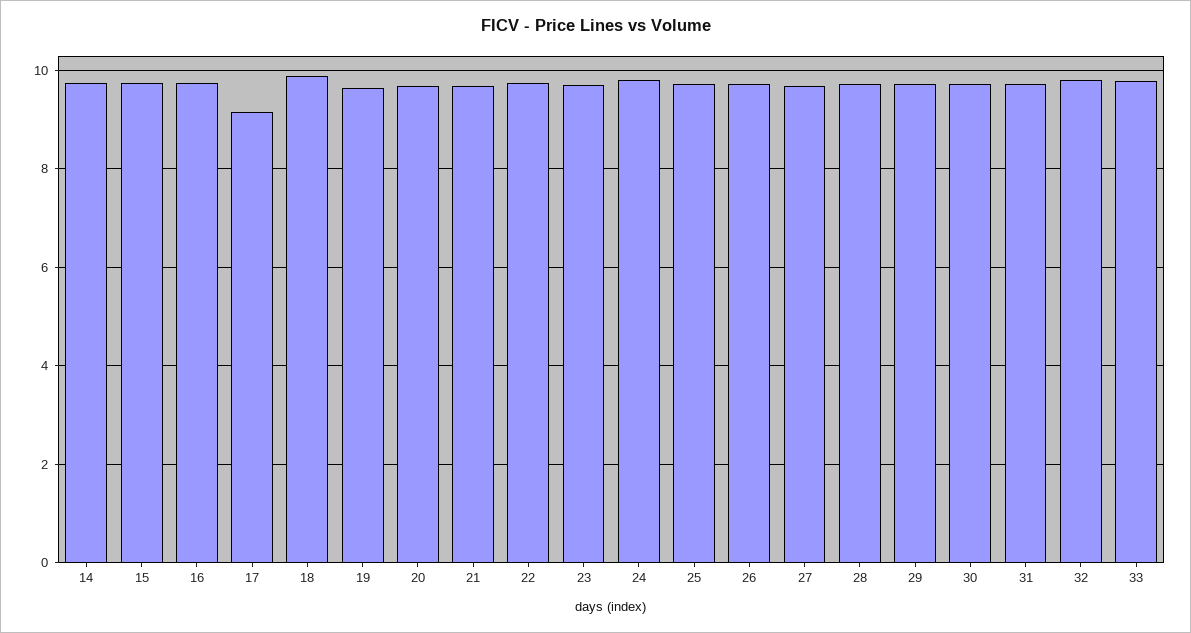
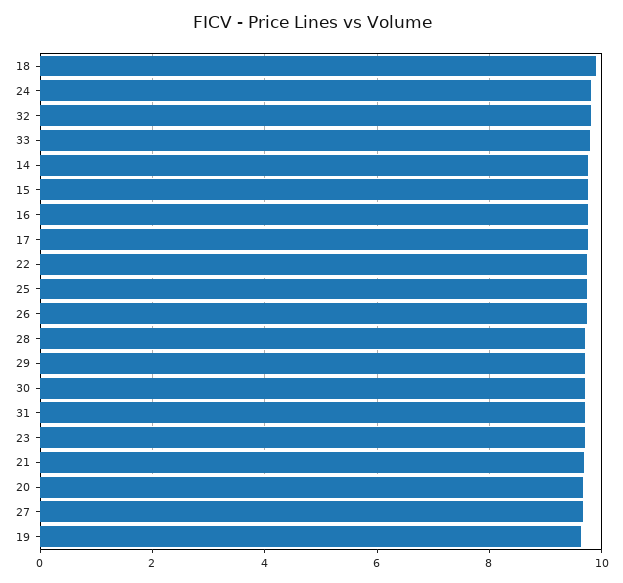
17: 9.2 -> 9.8

